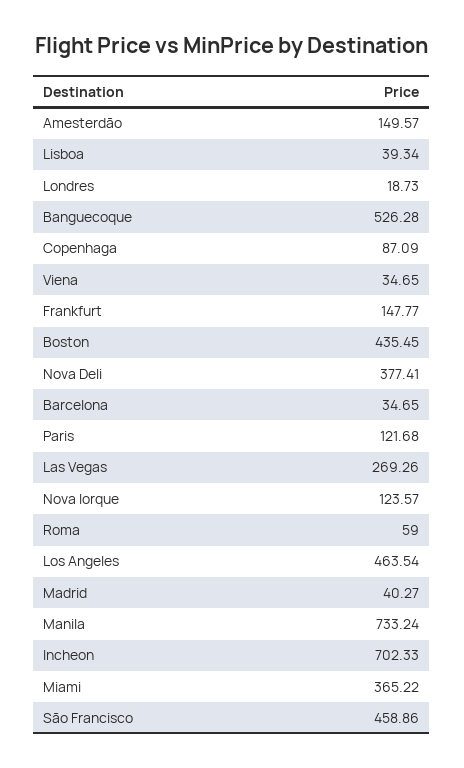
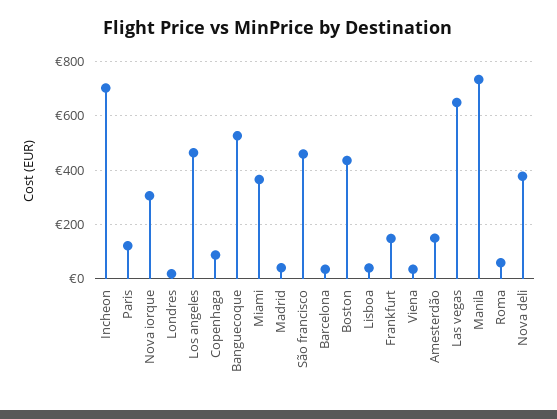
Las Vegas: 269.26 -> 650
Nova Iorque: 123.57 -> 300

